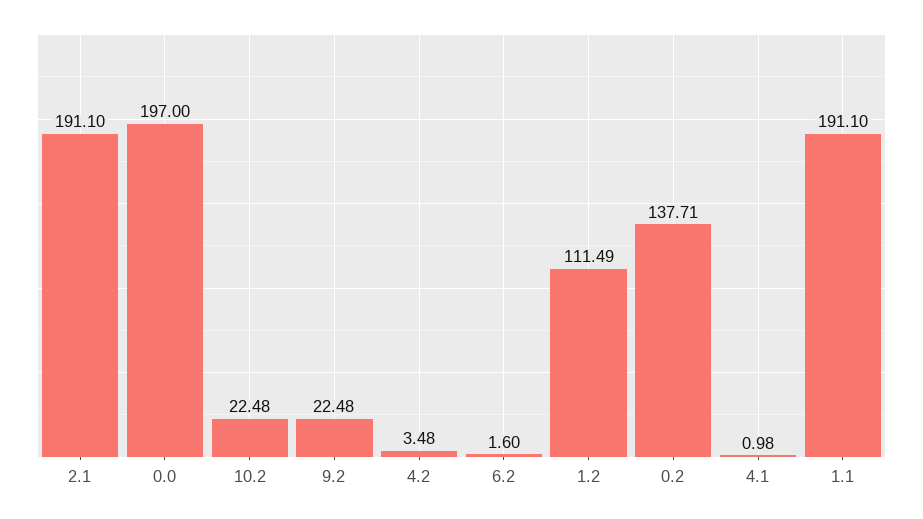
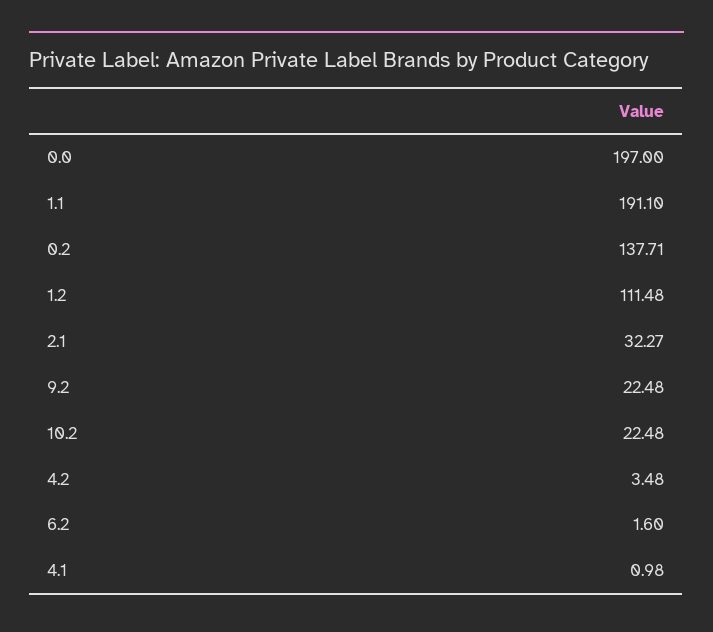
2.1: 191.1 -> 32.27
1.2: 111.49 -> 111.48

